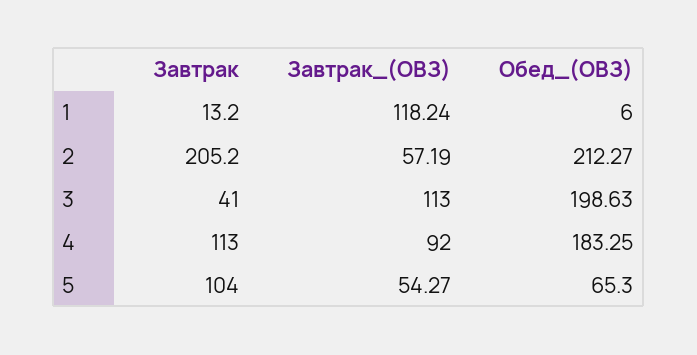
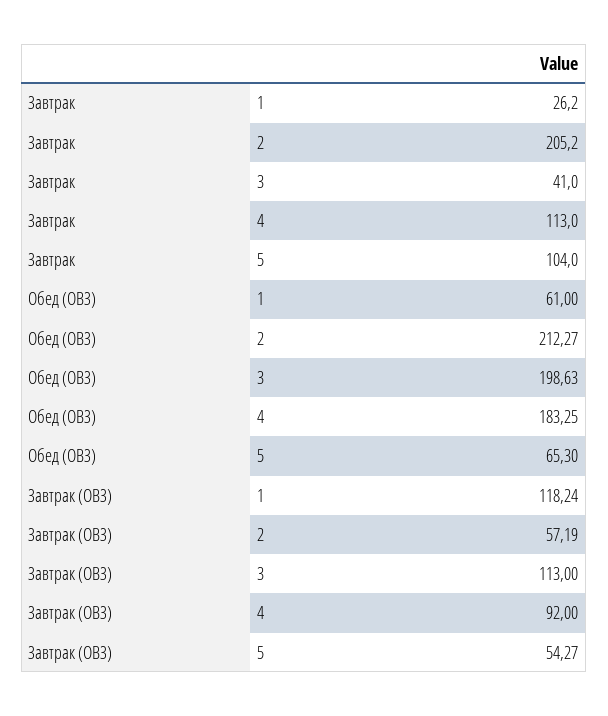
Завтрак, 1: 13.2 -> 26.2
Обед_(ОВЗ), 1: 6 -> 61

